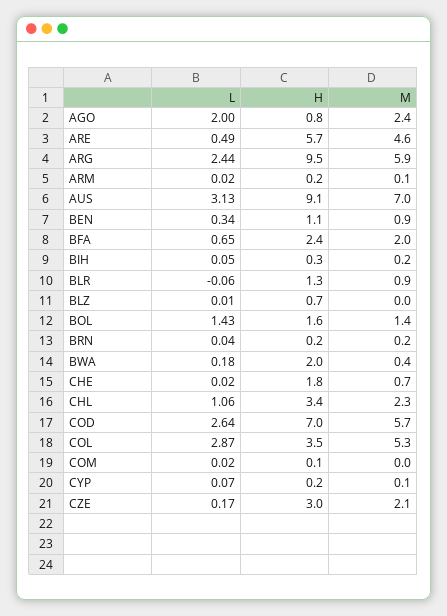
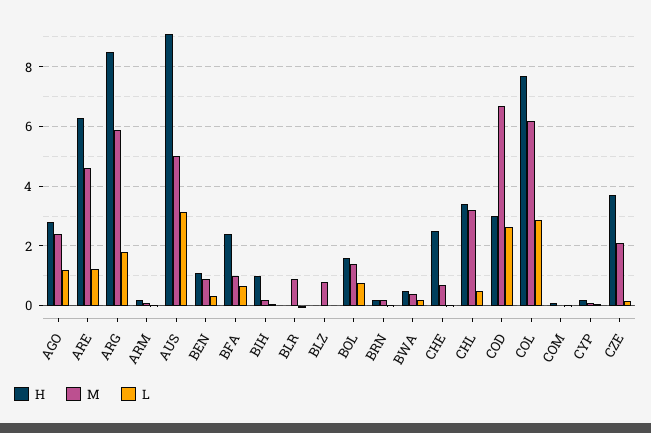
L, AGO: 2 -> 1.25
H, AGO: 0.8 -> 2.75
L, ARE: 0.49 -> 1.25
H, ARE: 5.7 -> 6.25
L, ARG: 2.44 -> 1.75
H, ARG: 9.5 -> 8.5
M, AUS: 7 -> 5
M, BFA: 2 -> 1
H, BIH: 0.3 -> 1
H, BLR: 1.3 -> 0
H, BLZ: 0.7 -> 0
M, BLZ: 0 -> 0.75
L, BOL: 1.43 -> 0.75
H, BWA: 2 -> 0.5
H, CHE: 1.8 -> 2.5
L, CHL: 1.06 -> 0.5
M, CHL: 2.3 -> 3.25
H, COD: 7 -> 3
M, COD: 5.7 -> 6.75
H, COL: 3.5 -> 7.75
M, COL: 5.3 -> 6.25
H, CZE: 3 -> 3.75

